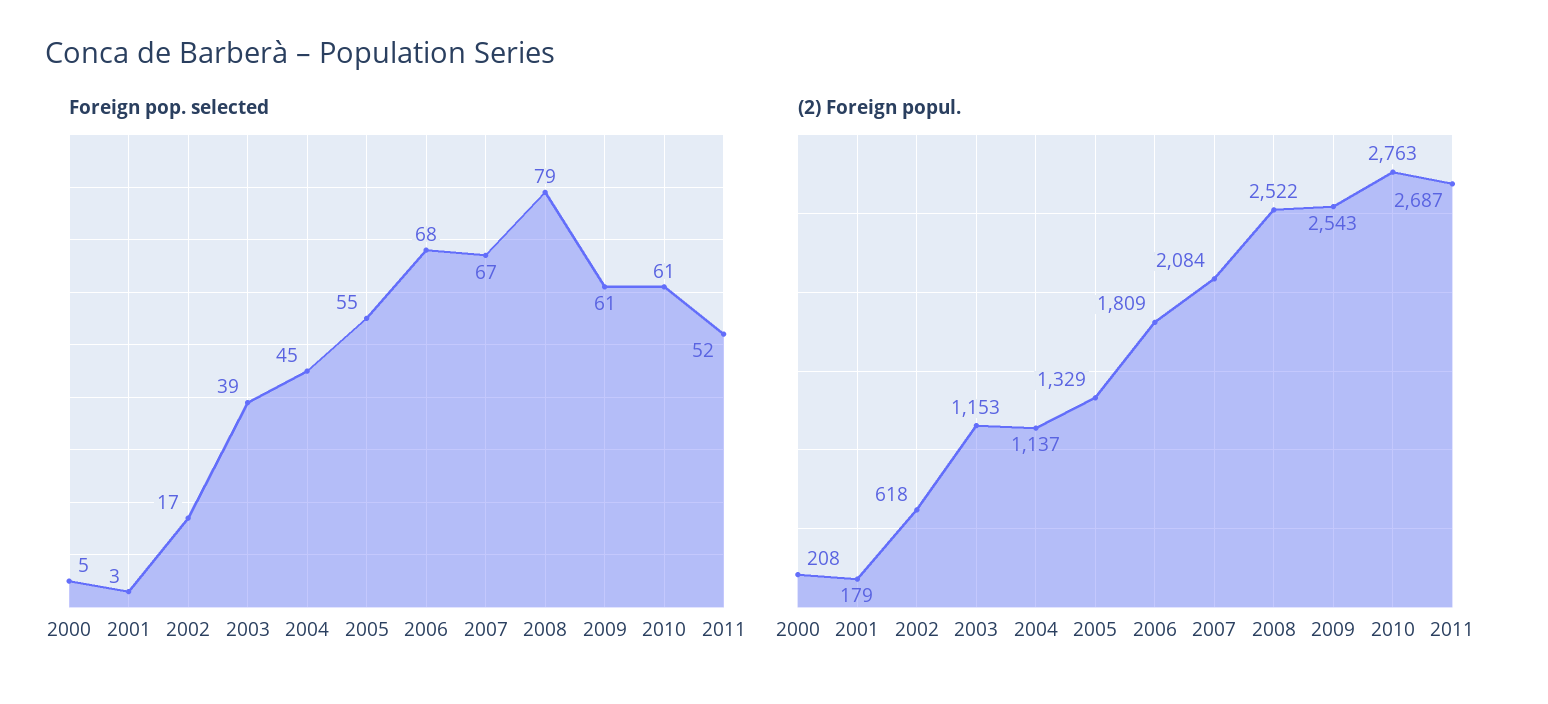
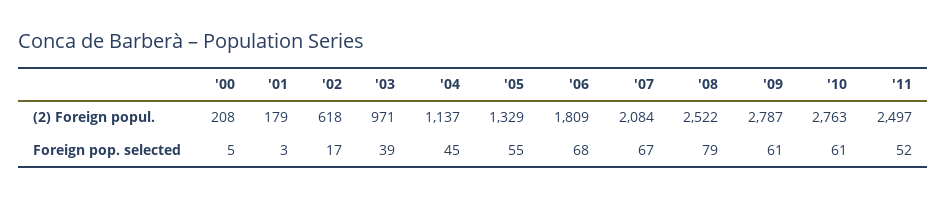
(2) Foreign popul., 2003: 1153 -> 971
(2) Foreign popul., 2009: 2543 -> 2787
(2) Foreign popul., 2011: 2687 -> 2497

